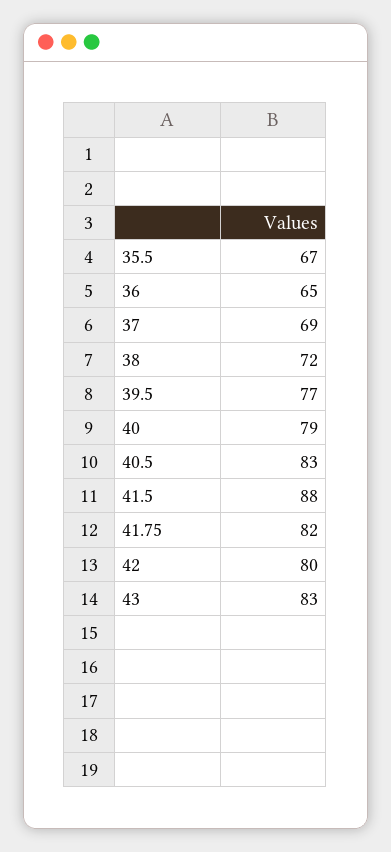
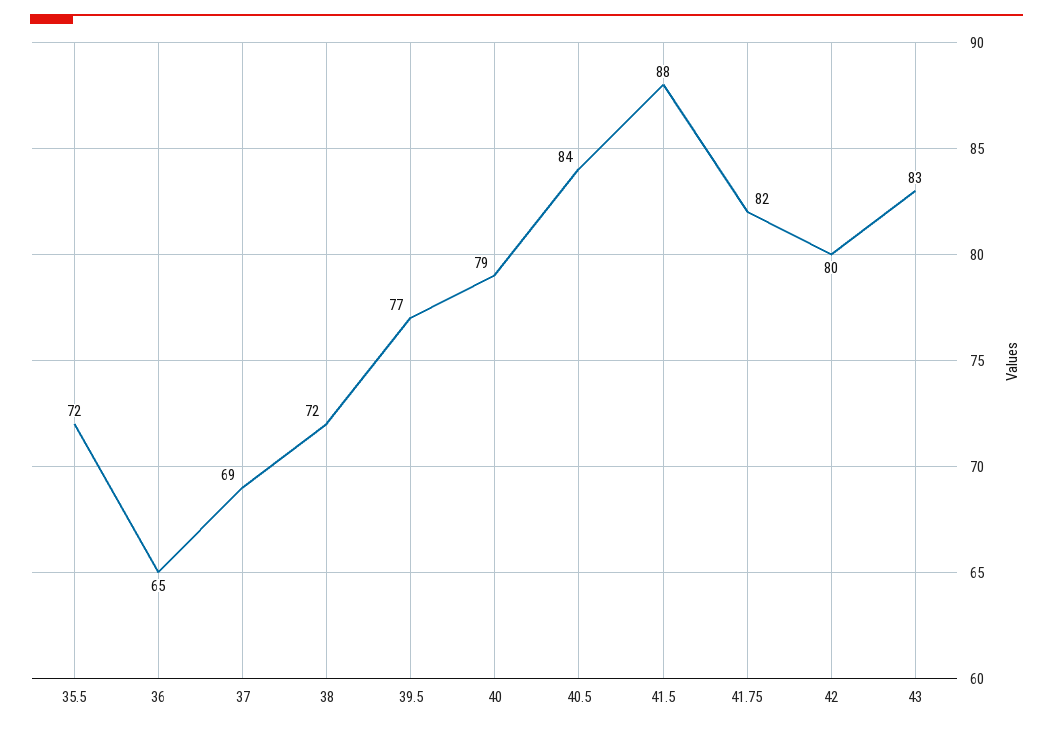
35.5: 67 -> 72
40.5: 83 -> 84

